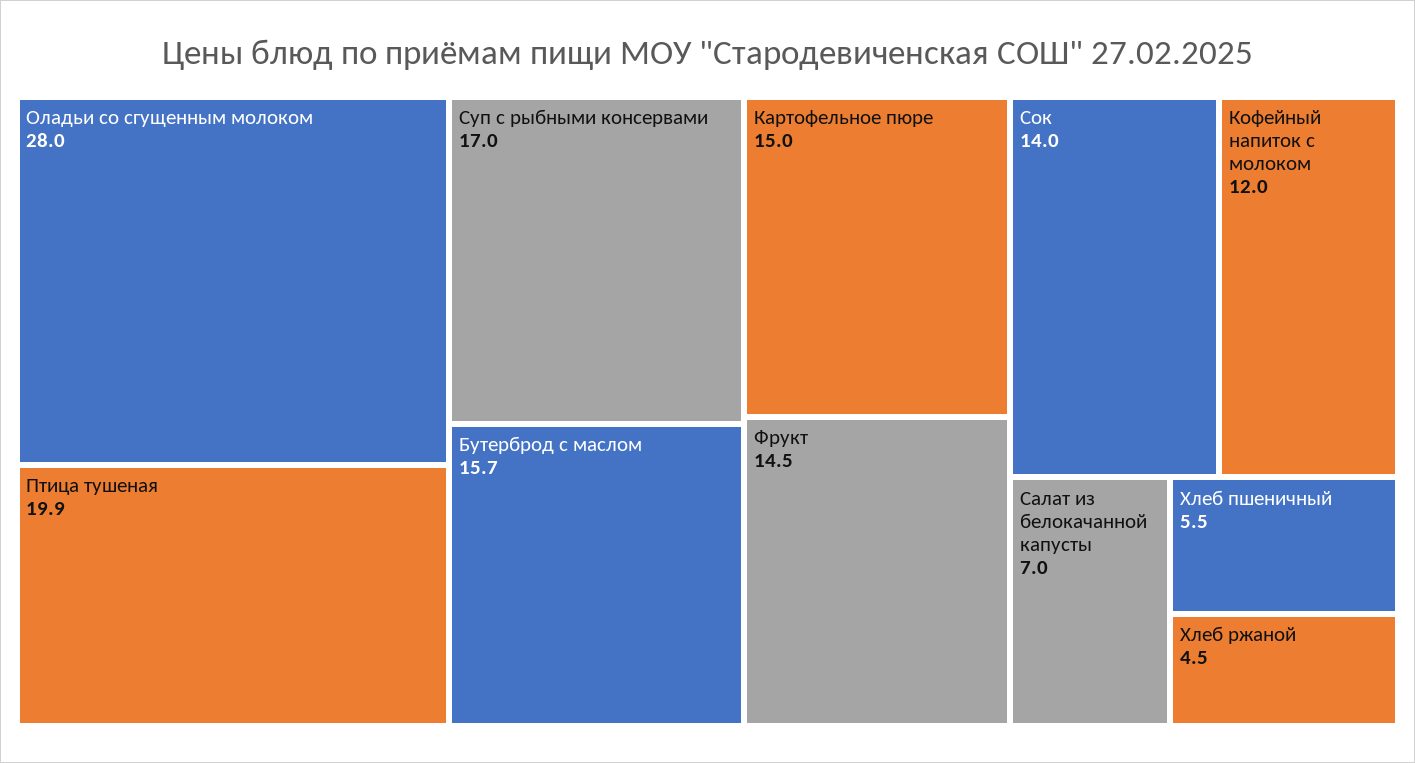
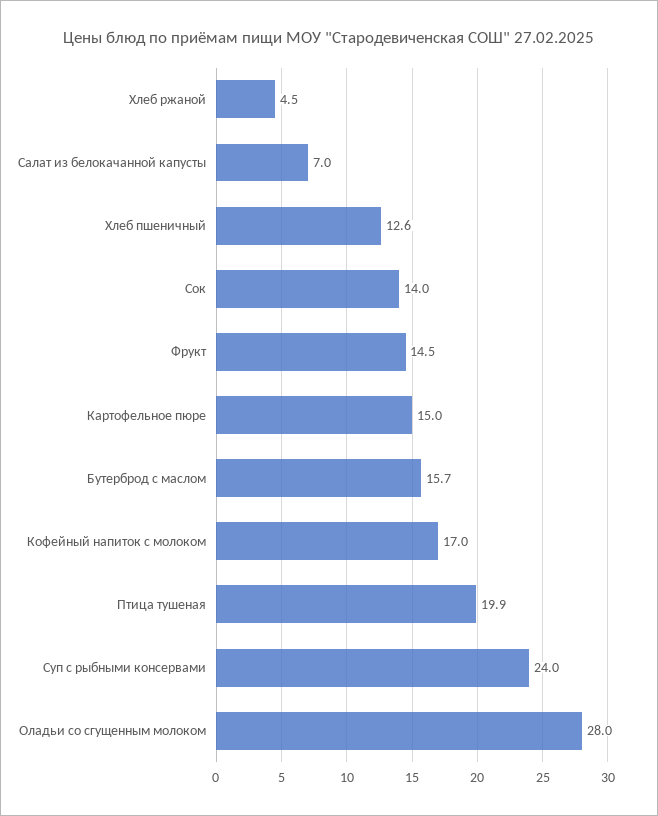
Суп с рыбными консервами: 17 -> 24
Кофейный напиток с молоком: 12 -> 17
Хлеб пшеничный: 5.5 -> 12.6

